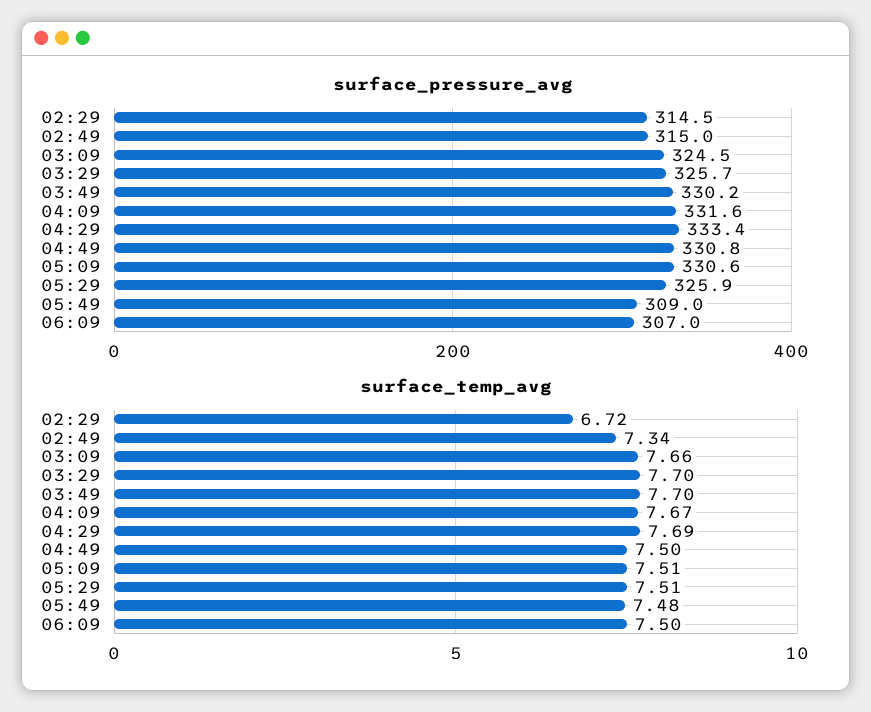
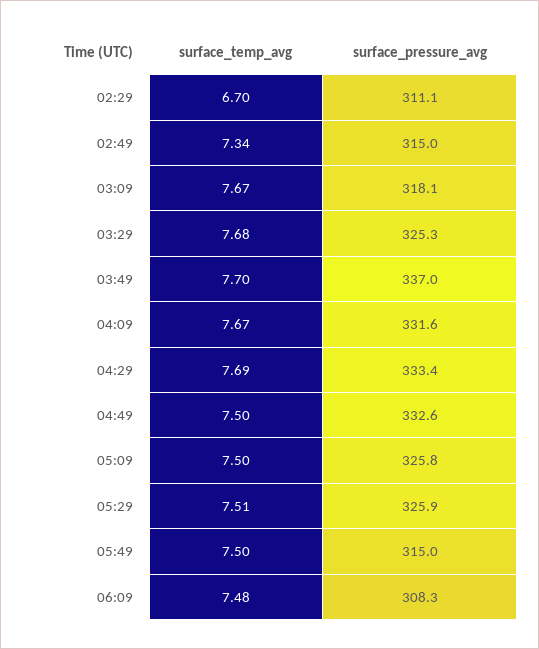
surface_pressure_avg, 02:29: 314.5 -> 311.1
surface_pressure_avg, 03:09: 324.5 -> 318.1
surface_pressure_avg, 03:29: 325.7 -> 325.3
surface_pressure_avg, 03:49: 330.2 -> 337
surface_pressure_avg, 04:49: 330.8 -> 332.6
surface_pressure_avg, 05:09: 330.6 -> 325.8
surface_pressure_avg, 05:49: 309 -> 315
surface_pressure_avg, 06:09: 307 -> 308.3
surface_temp_avg, 02:29: 6.72 -> 6.7
surface_temp_avg, 03:09: 7.66 -> 7.67
surface_temp_avg, 03:29: 7.7 -> 7.68
surface_temp_avg, 05:09: 7.51 -> 7.5
surface_temp_avg, 05:49: 7.48 -> 7.5
surface_temp_avg, 06:09: 7.5 -> 7.48

